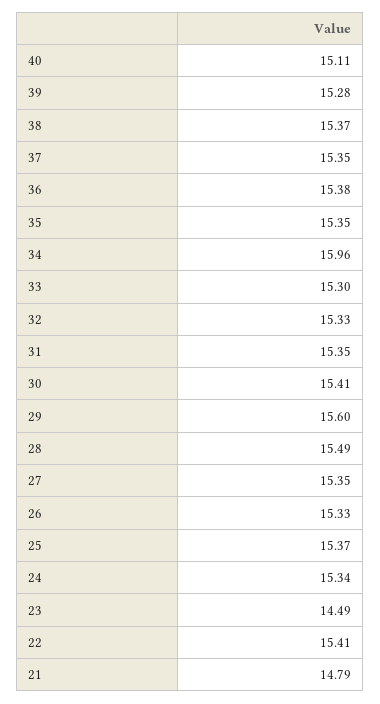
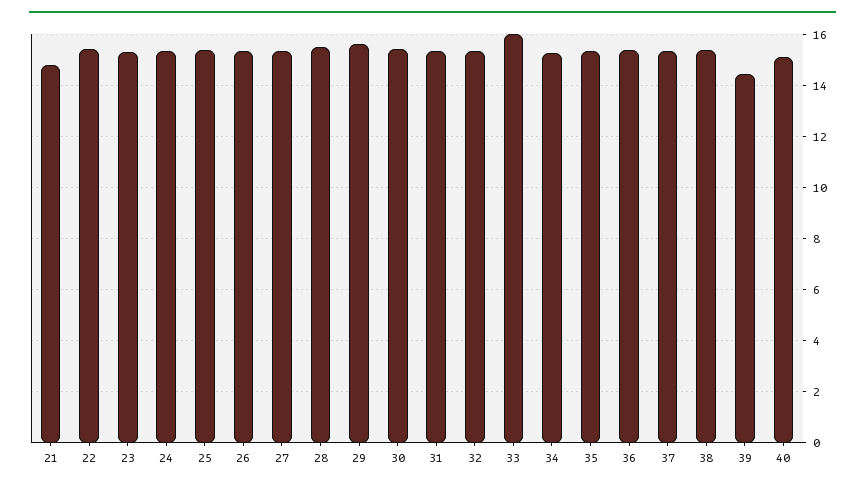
39: 15.28 -> 14.5
34: 15.96 -> 15.25
33: 15.3 -> 16
23: 14.49 -> 15.25

